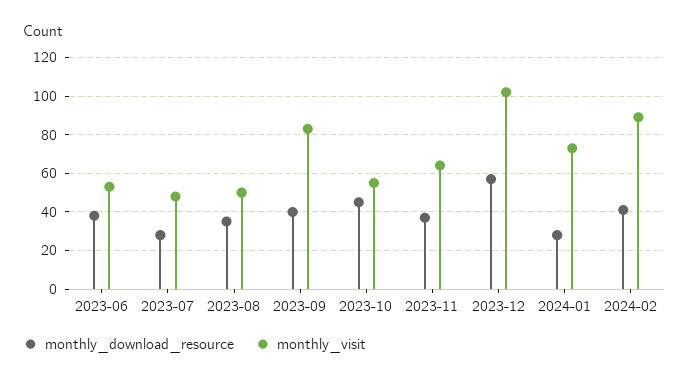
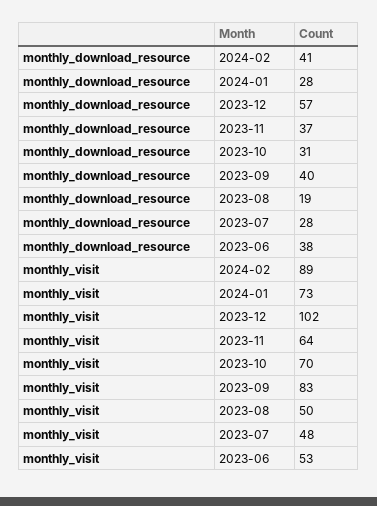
monthly_download_resource, 2023-08: 35 -> 19
monthly_download_resource, 2023-10: 45 -> 31
monthly_visit, 2023-10: 55 -> 70

